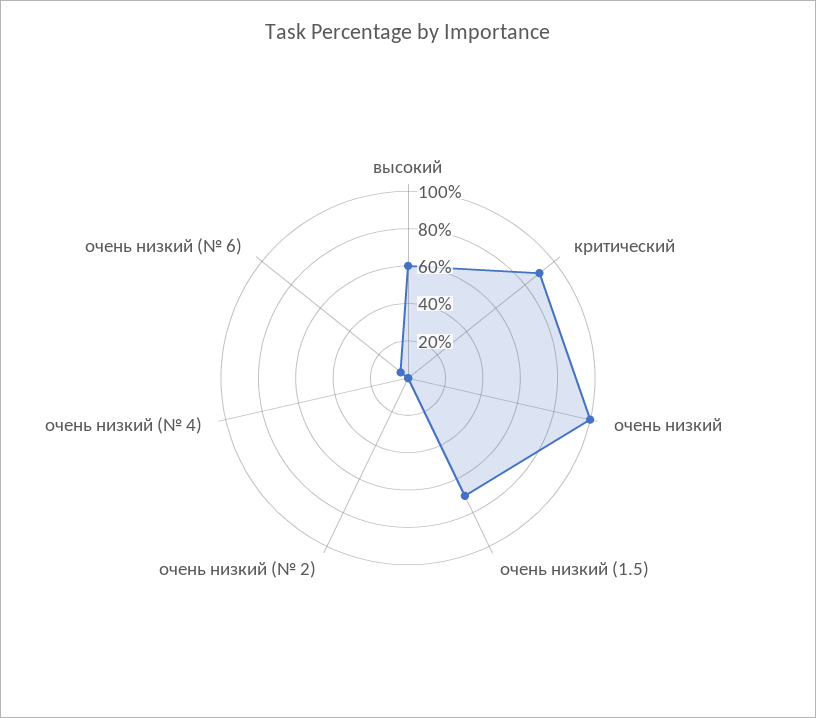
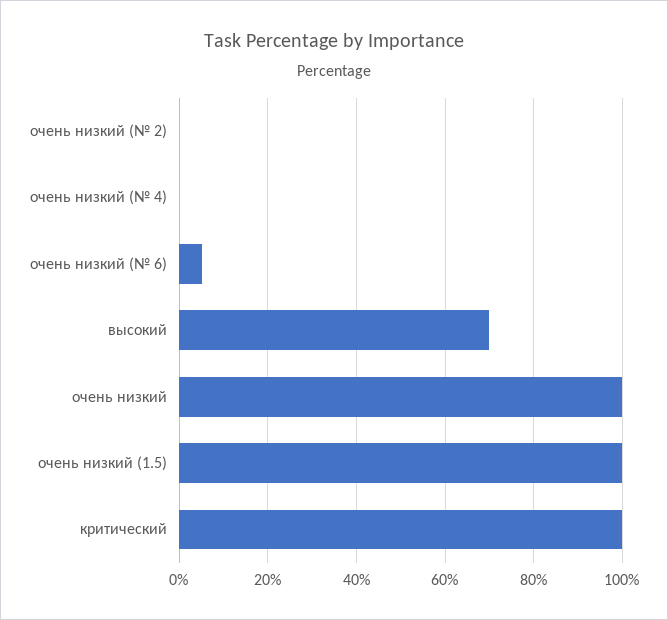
высокий: 60 -> 70
критический: 90 -> 100
очень низкий (1.5): 70 -> 100

